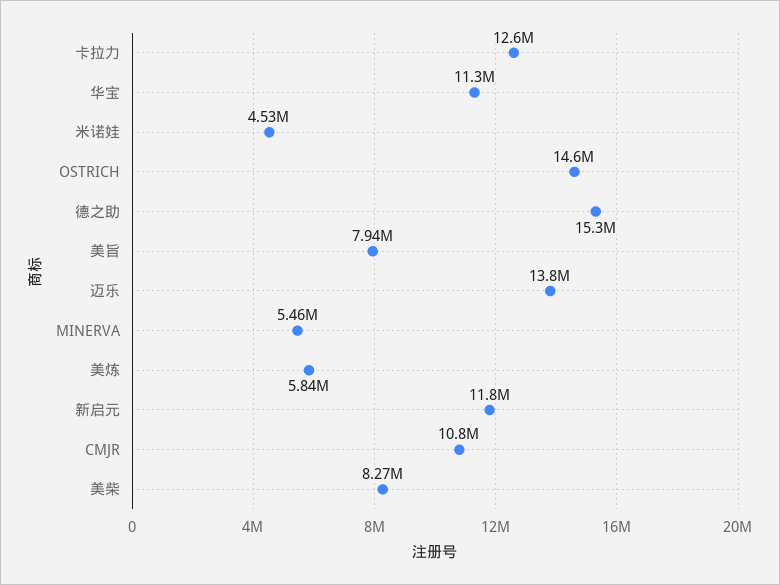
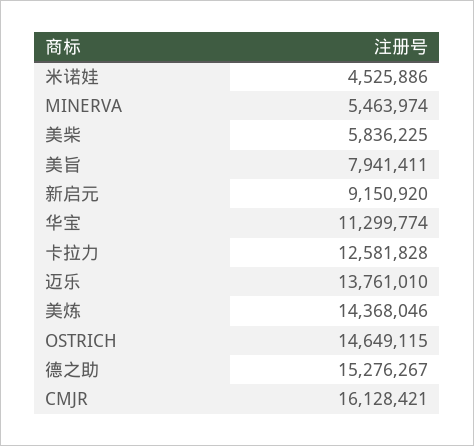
美炼: 5840000 -> 14368046
新启元: 11800000 -> 9150920
CMJR: 10800000 -> 16128421
美柴: 8270000 -> 5836225

